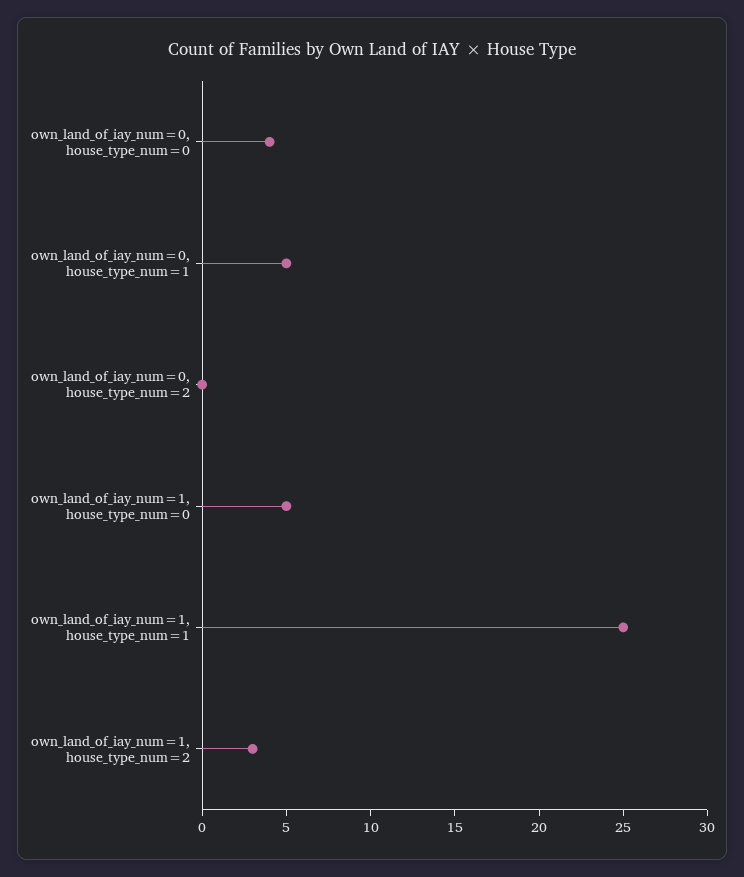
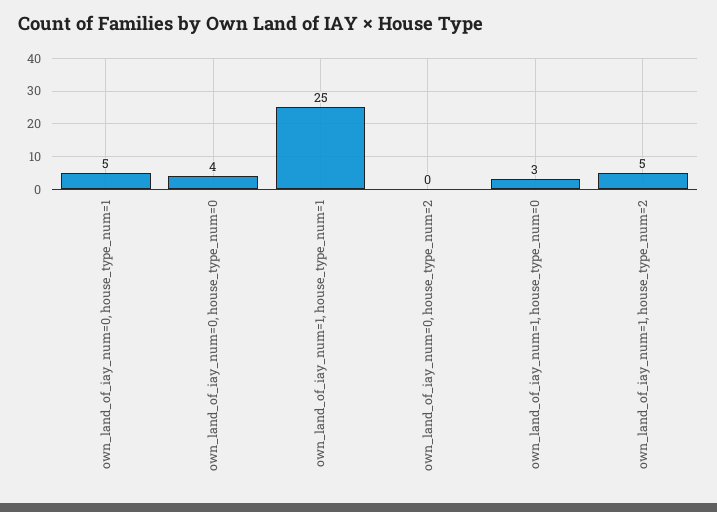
own_land_of_iay_num=1, house_type_num=0: 5 -> 3
own_land_of_iay_num=1, house_type_num=2: 3 -> 5

